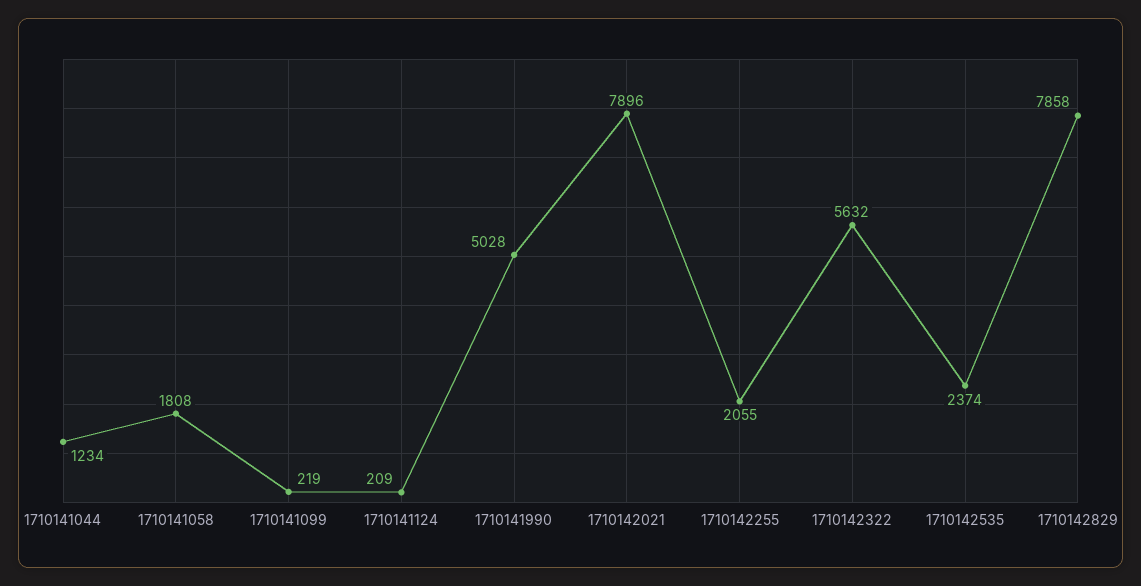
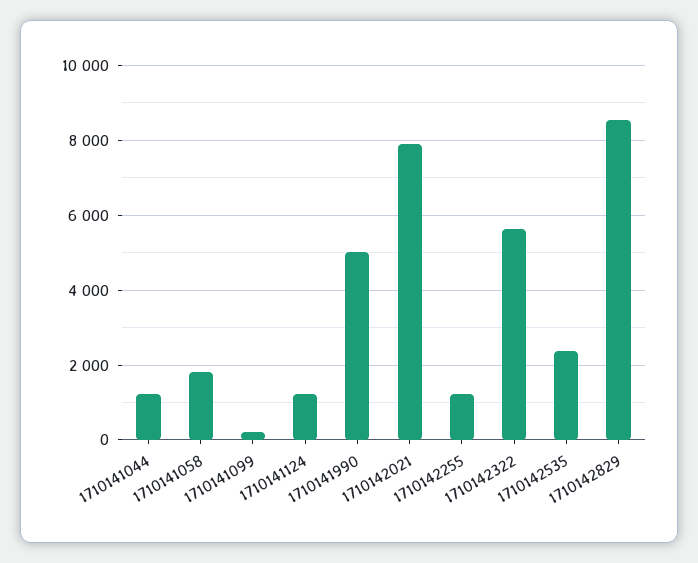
1710141124: 209 -> 1200
1710142255: 2055 -> 1200
1710142829: 7858 -> 8600

